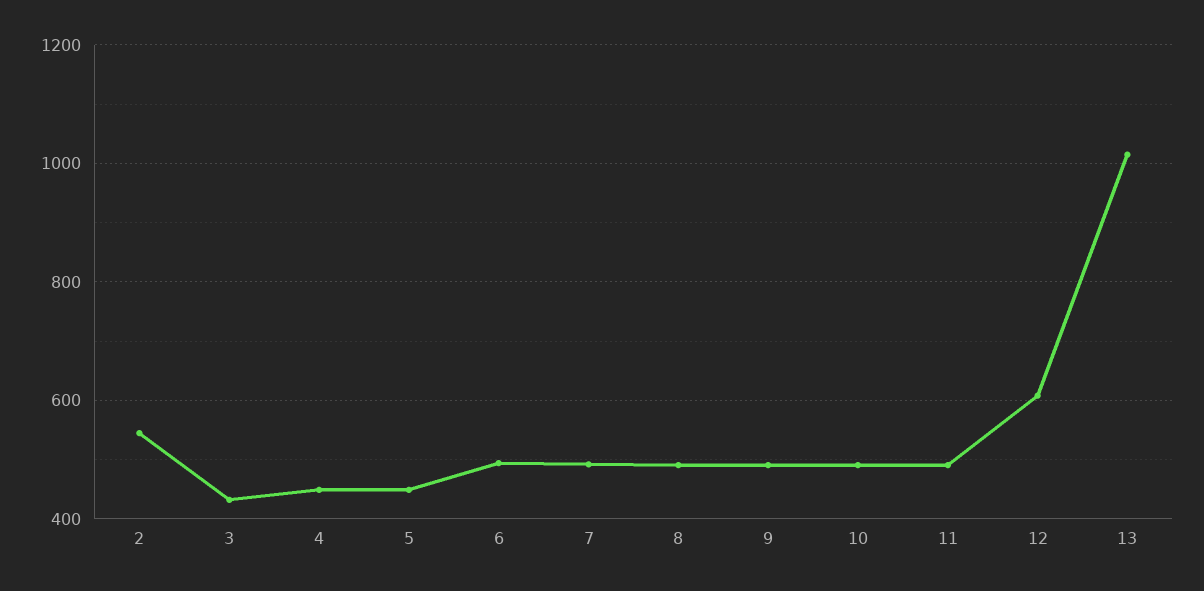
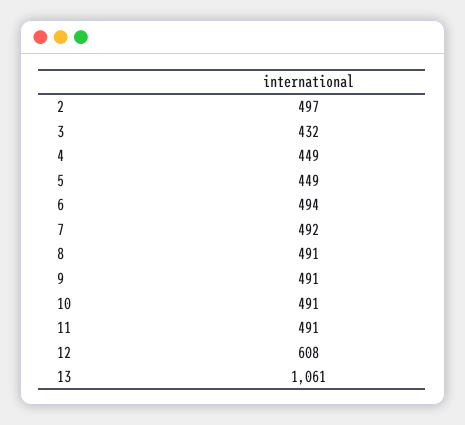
2: 540 -> 497
13: 1020 -> 1061

